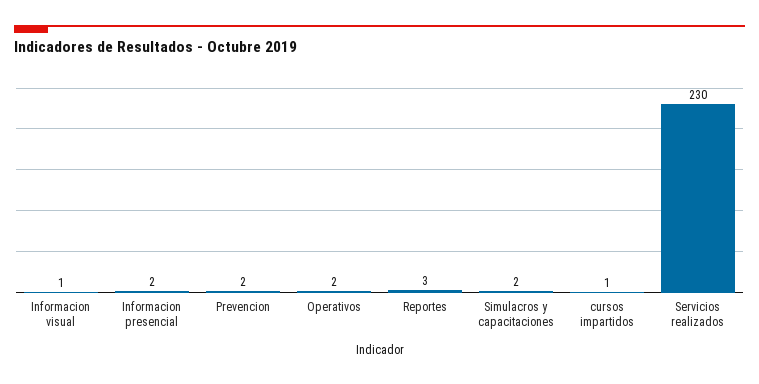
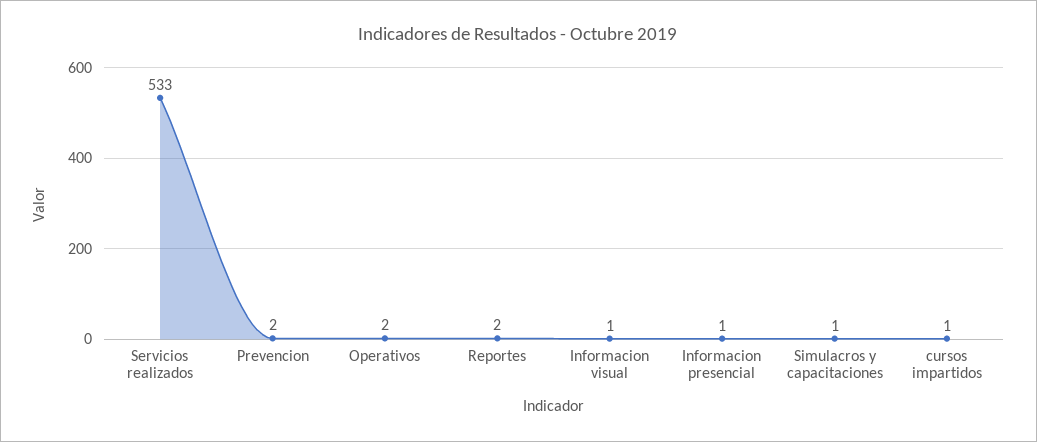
Informacion presencial: 2 -> 1
Reportes: 3 -> 2
Simulacros y capacitaciones: 2 -> 1
Servicios realizados: 230 -> 533

